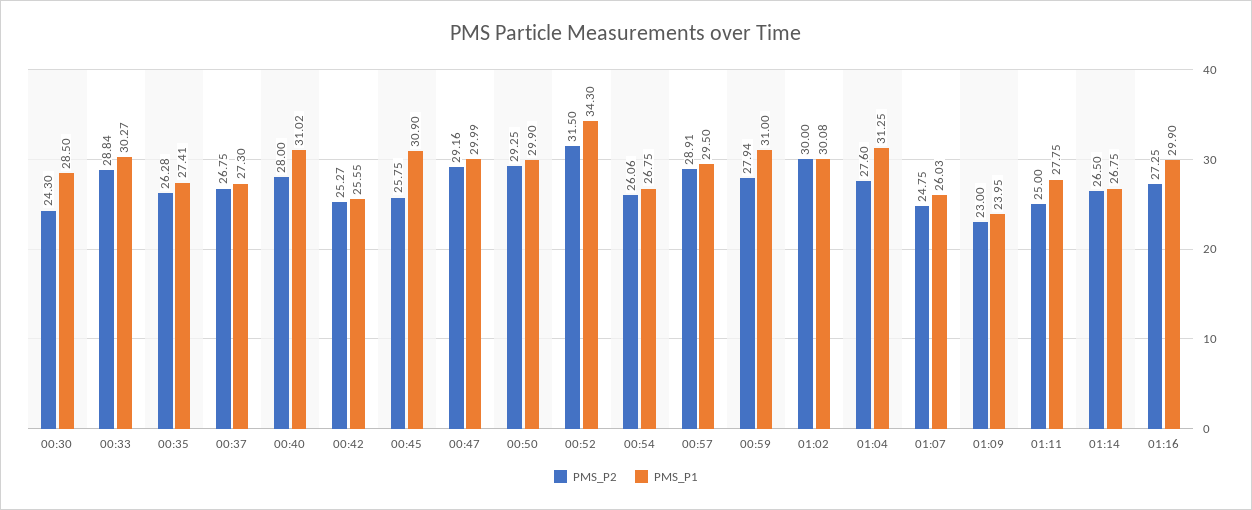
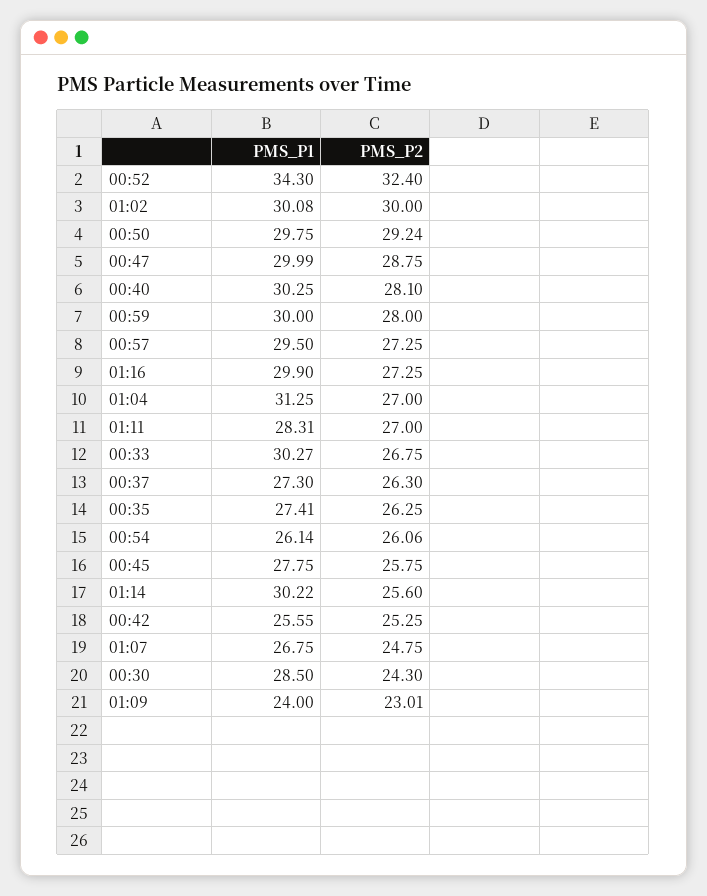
PMS_P2, 00:33: 28.84 -> 26.75
PMS_P2, 00:35: 26.28 -> 26.25
PMS_P2, 00:37: 26.75 -> 26.3
PMS_P2, 00:40: 28 -> 28.1
PMS_P1, 00:40: 31.02 -> 30.25
PMS_P2, 00:42: 25.27 -> 25.25
PMS_P1, 00:45: 30.9 -> 27.75
PMS_P2, 00:47: 29.16 -> 28.75
PMS_P2, 00:50: 29.25 -> 29.24
PMS_P1, 00:50: 29.9 -> 29.75
PMS_P2, 00:52: 31.5 -> 32.4
PMS_P1, 00:54: 26.75 -> 26.14
PMS_P2, 00:57: 28.91 -> 27.25
PMS_P2, 00:59: 27.94 -> 28
PMS_P1, 00:59: 31 -> 30
PMS_P2, 01:04: 27.6 -> 27
PMS_P1, 01:07: 26.03 -> 26.75
PMS_P2, 01:09: 23 -> 23.01
PMS_P1, 01:09: 23.95 -> 24
PMS_P2, 01:11: 25 -> 27
PMS_P1, 01:11: 27.75 -> 28.31
PMS_P2, 01:14: 26.5 -> 25.6
PMS_P1, 01:14: 26.75 -> 30.22

